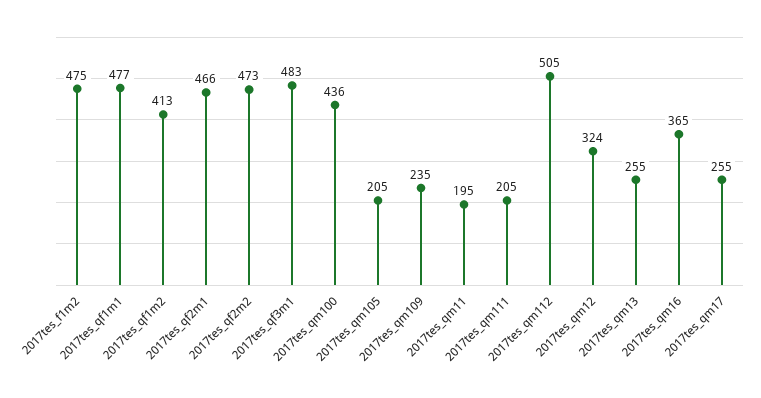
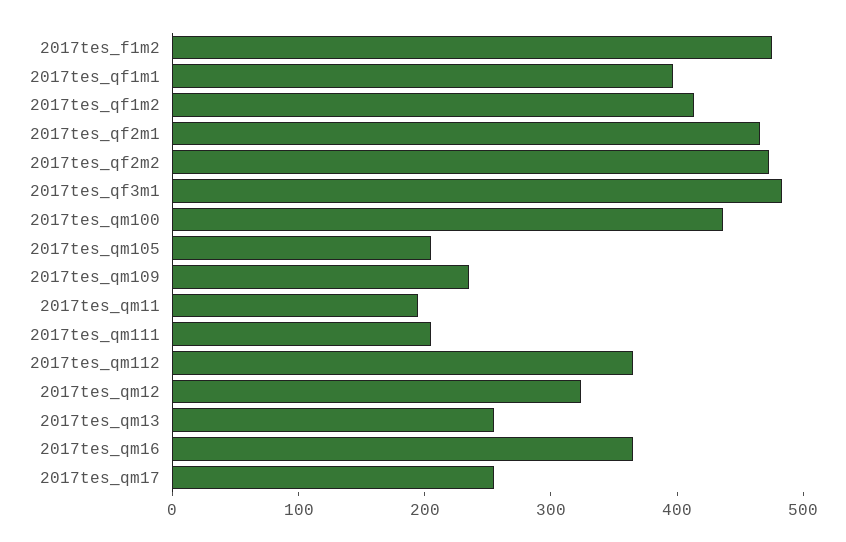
2017tes_qf1m1: 477 -> 400
2017tes_qm112: 505 -> 360

